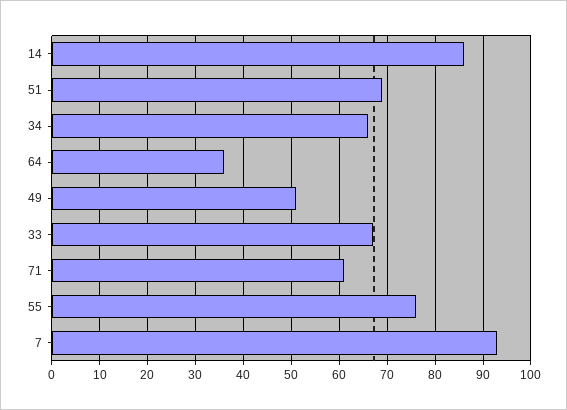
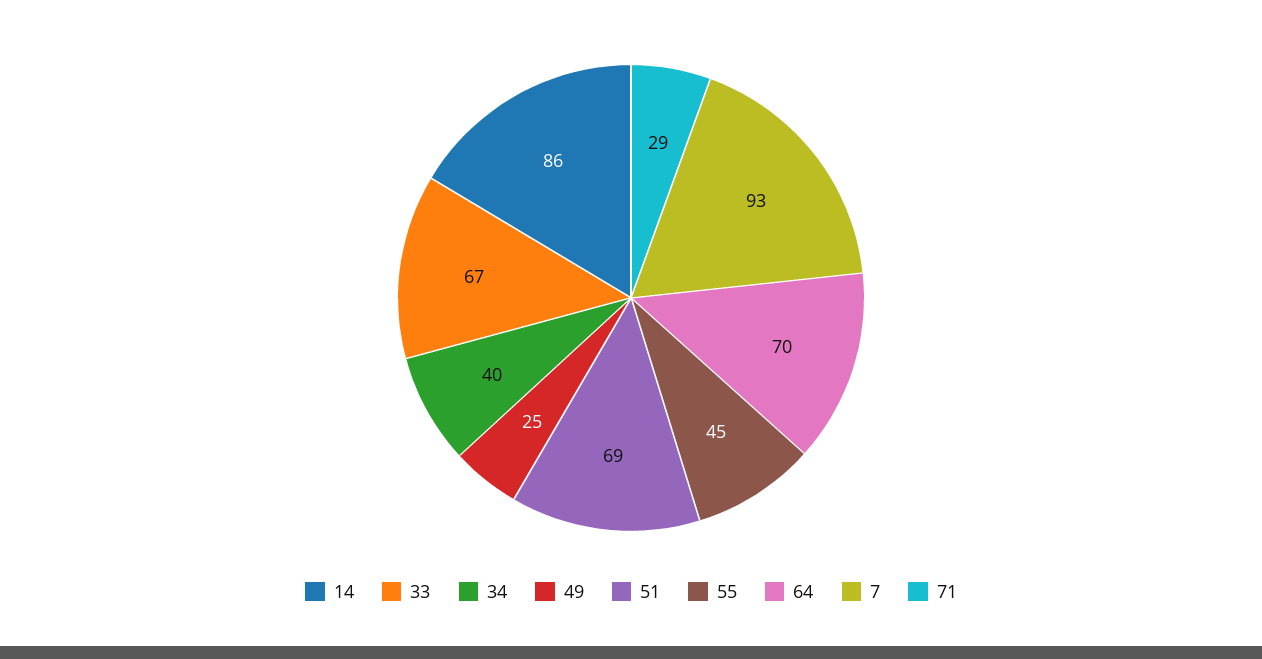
34: 65 -> 40
64: 35 -> 70
49: 50 -> 25
71: 60 -> 29
55: 75 -> 45

